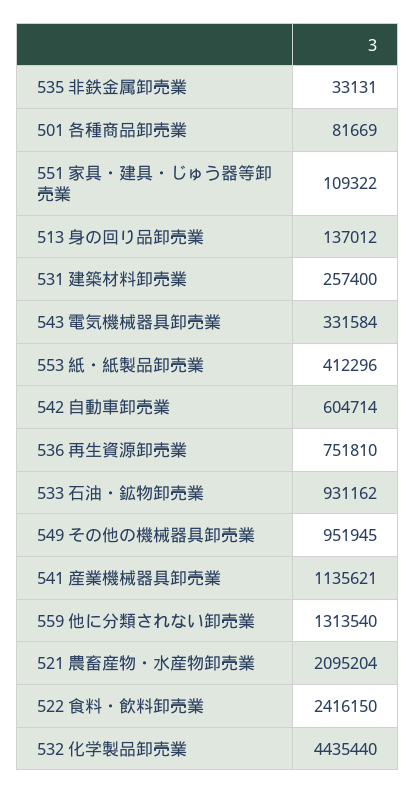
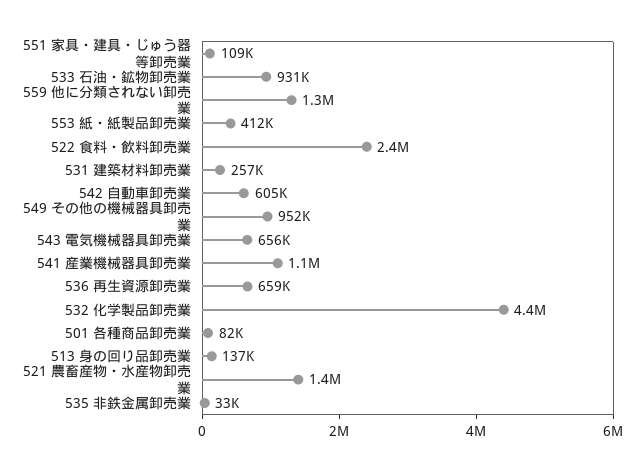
543 電気機械器具卸売業: 331584 -> 656000
536 再生資源卸売業: 751810 -> 659000
521 農畜産物・水産物卸売業: 2095204 -> 1400000

